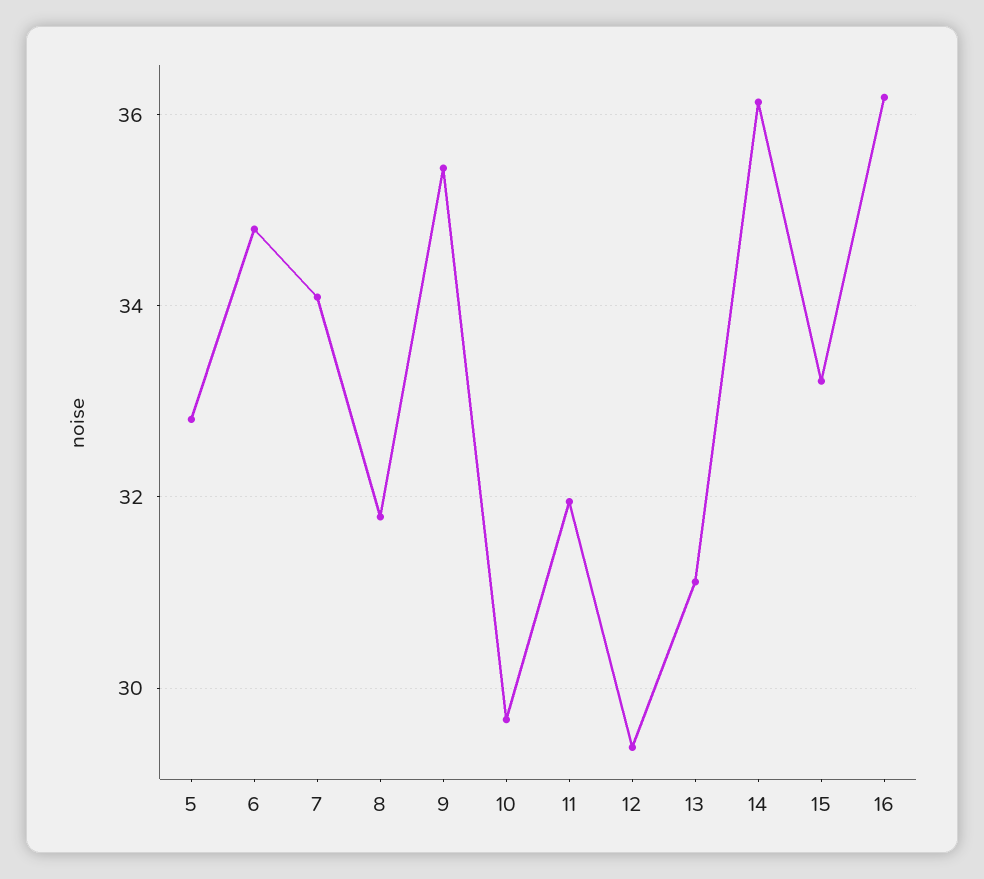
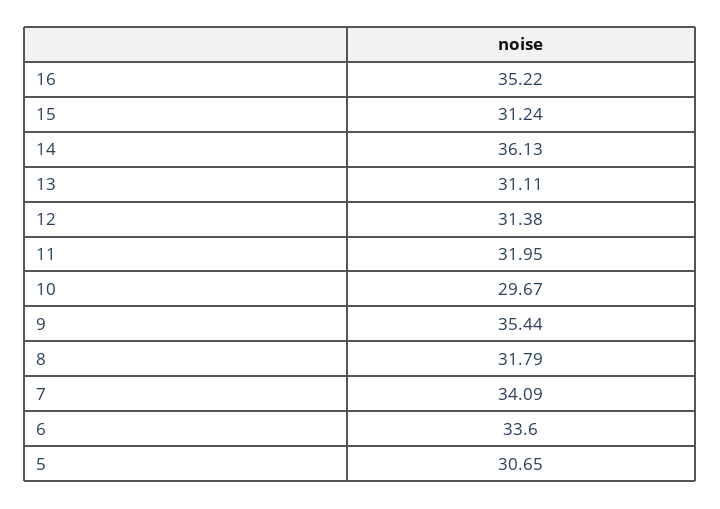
5: 32.8 -> 30.65
6: 34.8 -> 33.6
12: 29.4 -> 31.38
15: 33.2 -> 31.24
16: 36.2 -> 35.22

